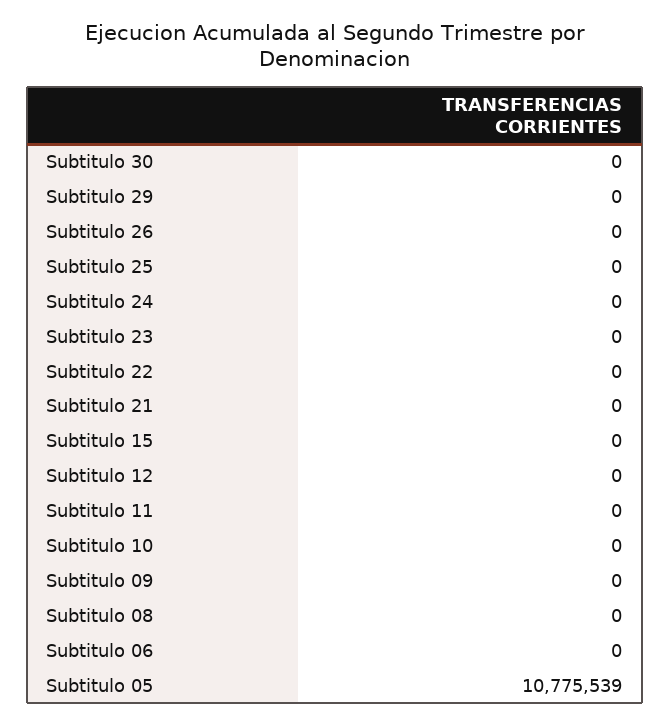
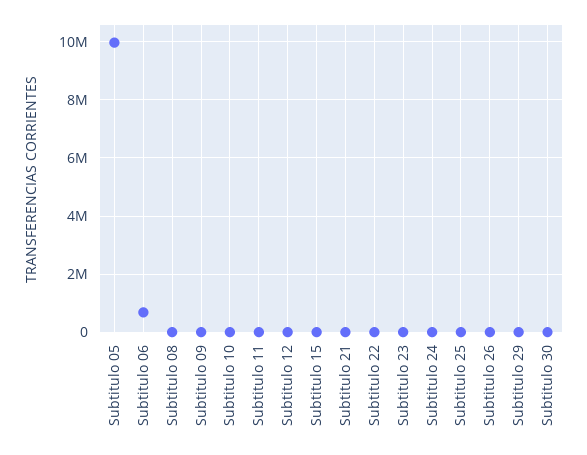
Subtitulo 06: 0 -> 750000
Subtitulo 05: 10775539 -> 10000000

